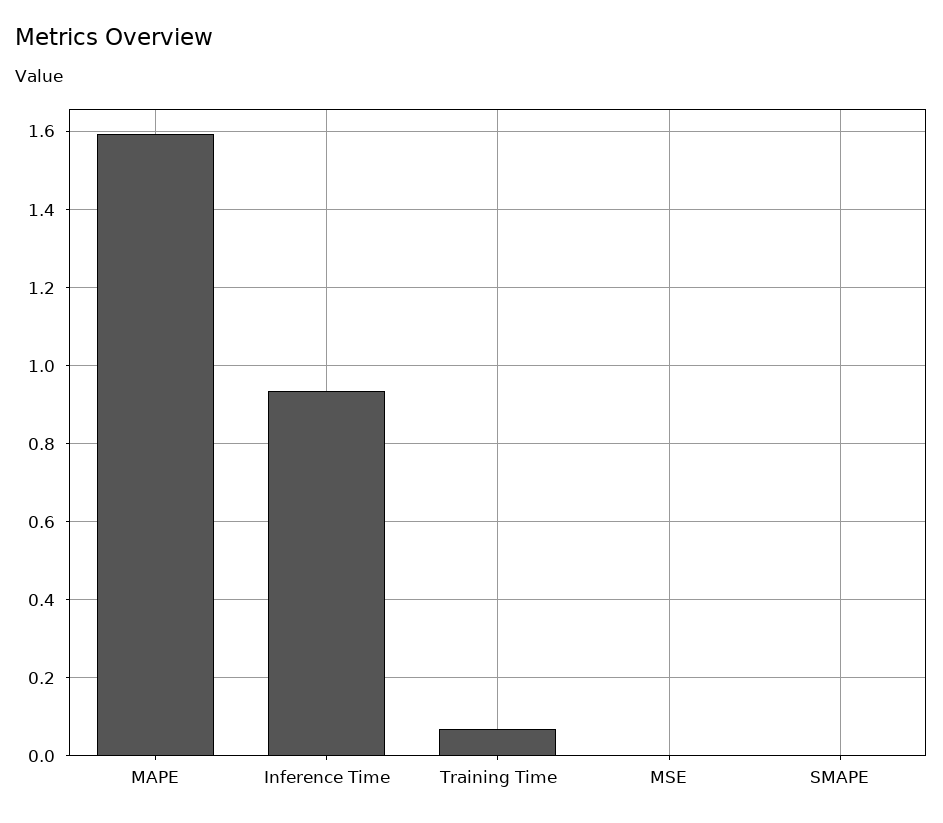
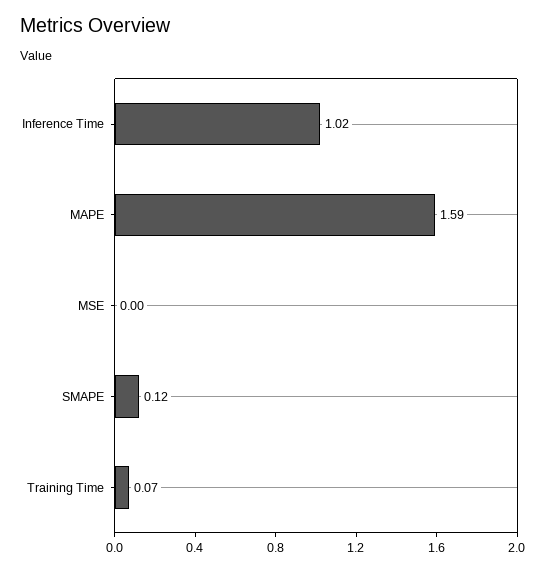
Inference Time: 0.94 -> 1.02
SMAPE: 0 -> 0.12

